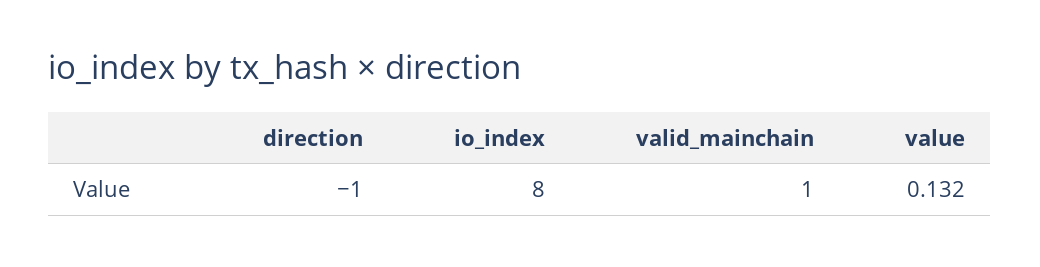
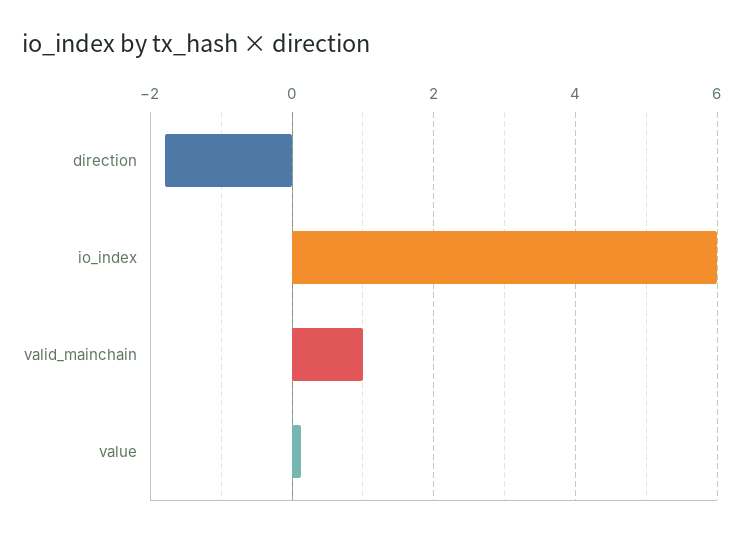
direction: -1 -> -1.8
io_index: 8 -> 6

